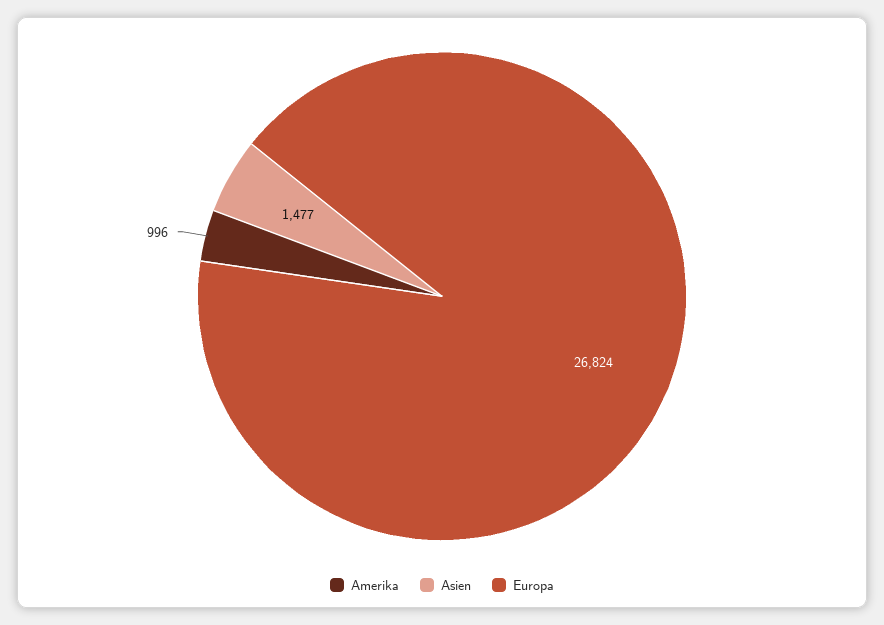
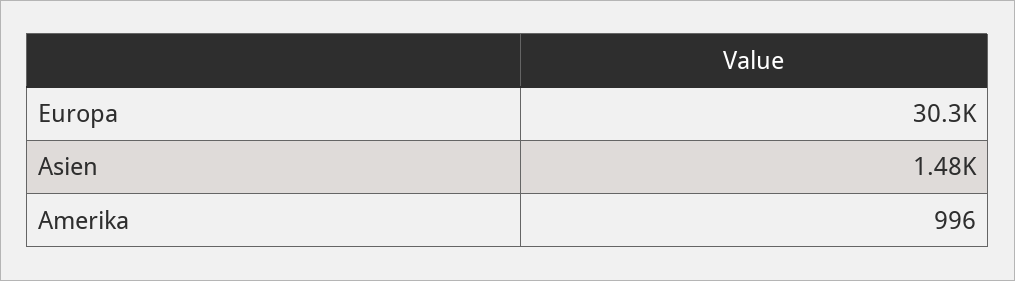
Europa: 26824 -> 30300

